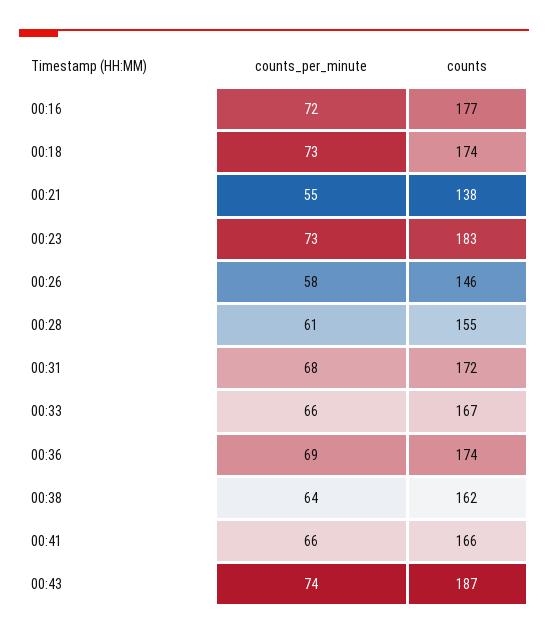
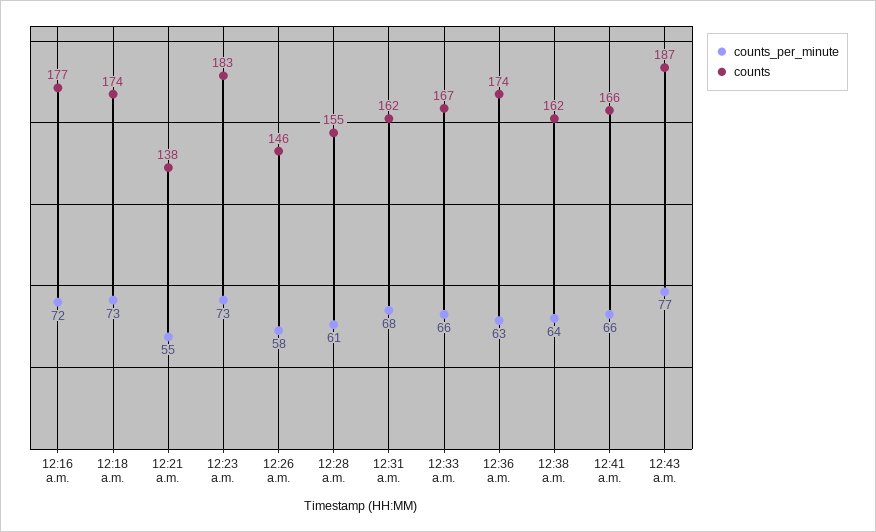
counts, 00:31: 172 -> 162
counts_per_minute, 00:36: 69 -> 63
counts_per_minute, 00:43: 74 -> 77

